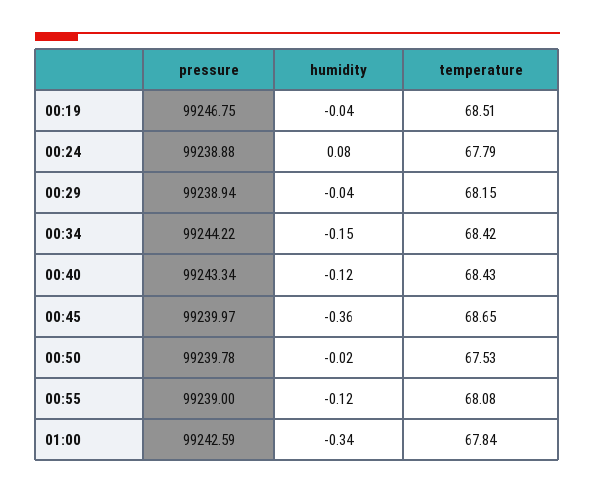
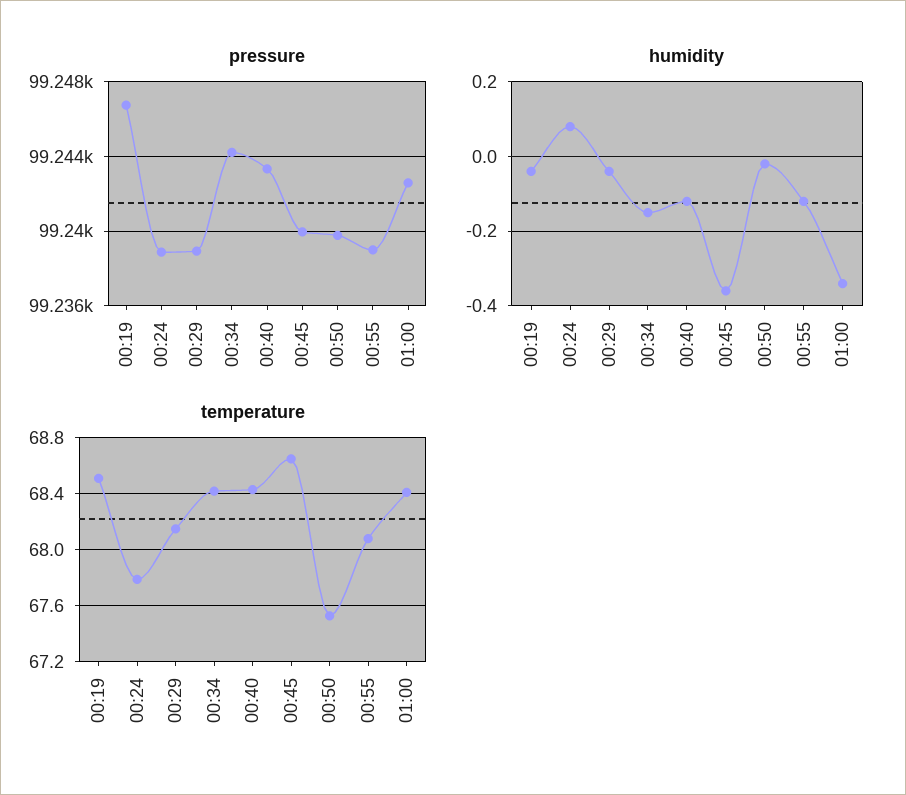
temperature, 01:00: 67.84 -> 68.4

